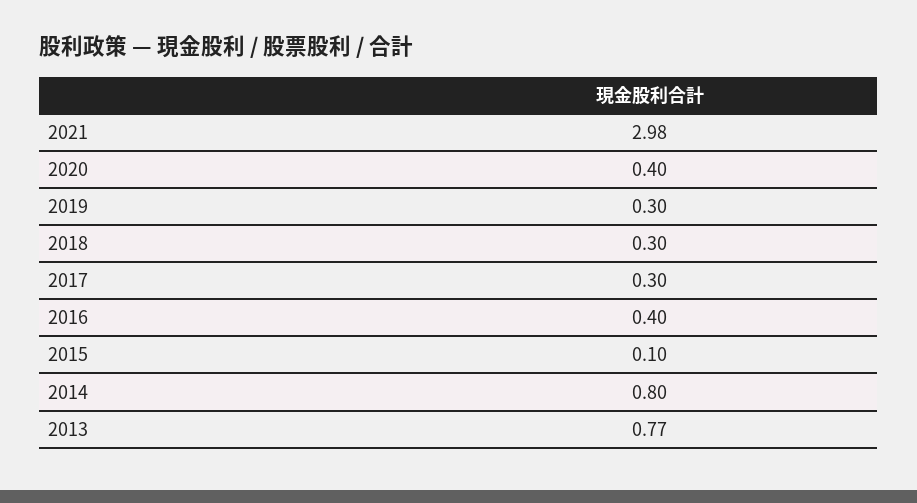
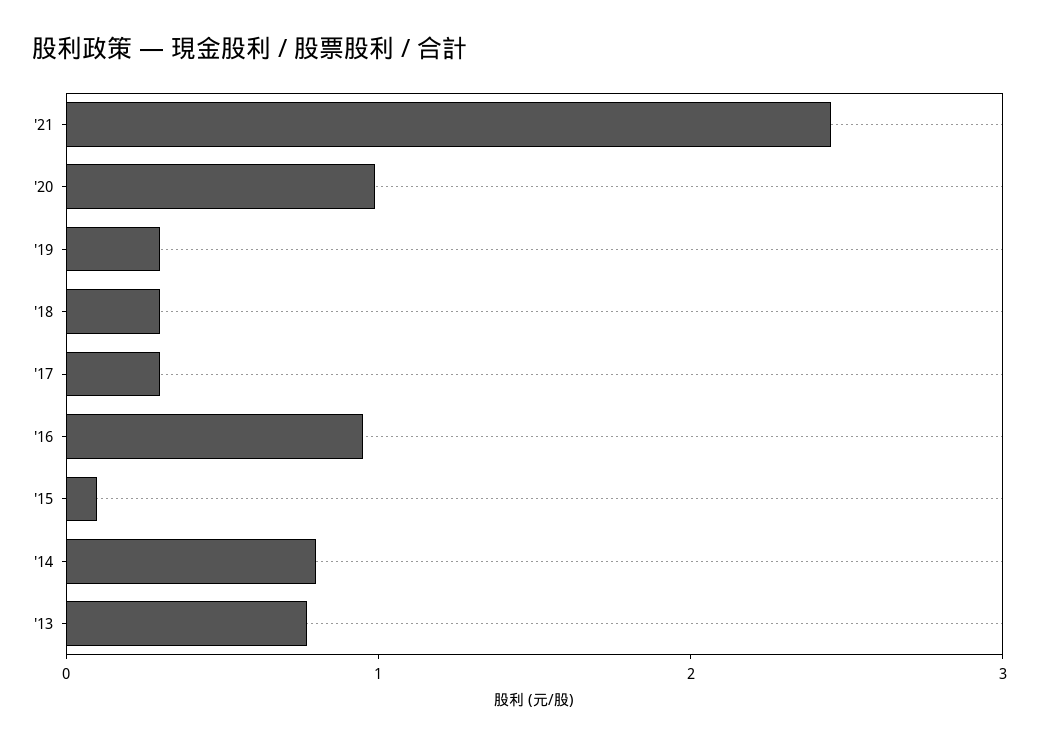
2021: 2.98 -> 2.4
2020: 0.4 -> 1
2016: 0.4 -> 1

